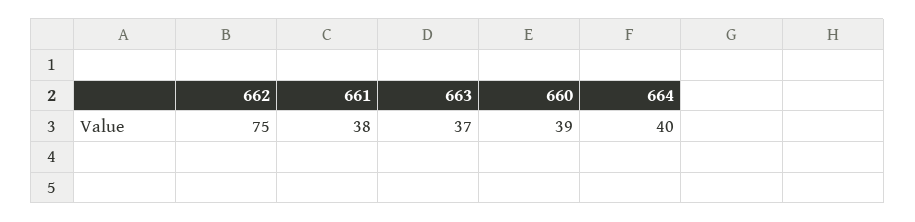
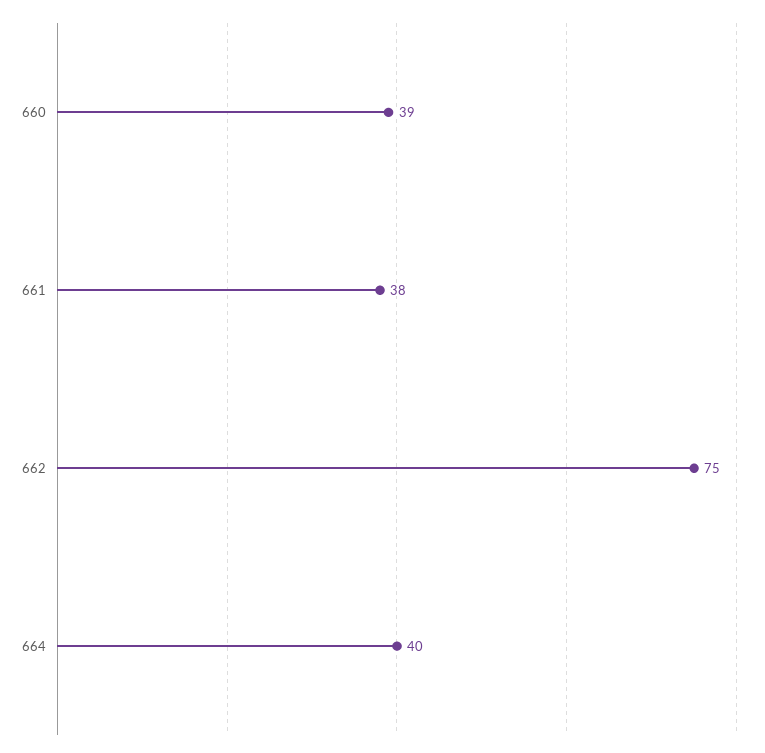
663: 37 -> none

